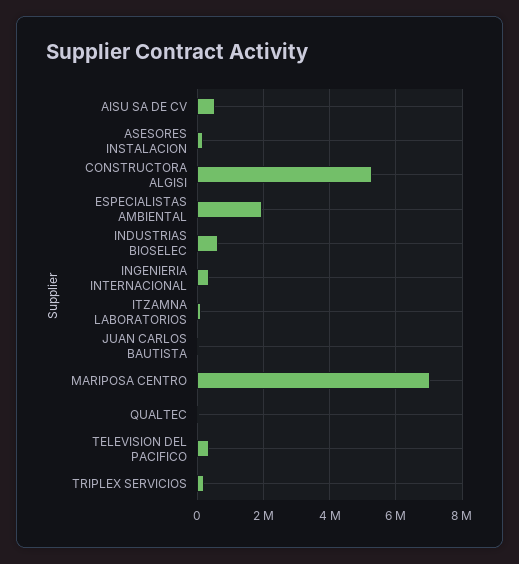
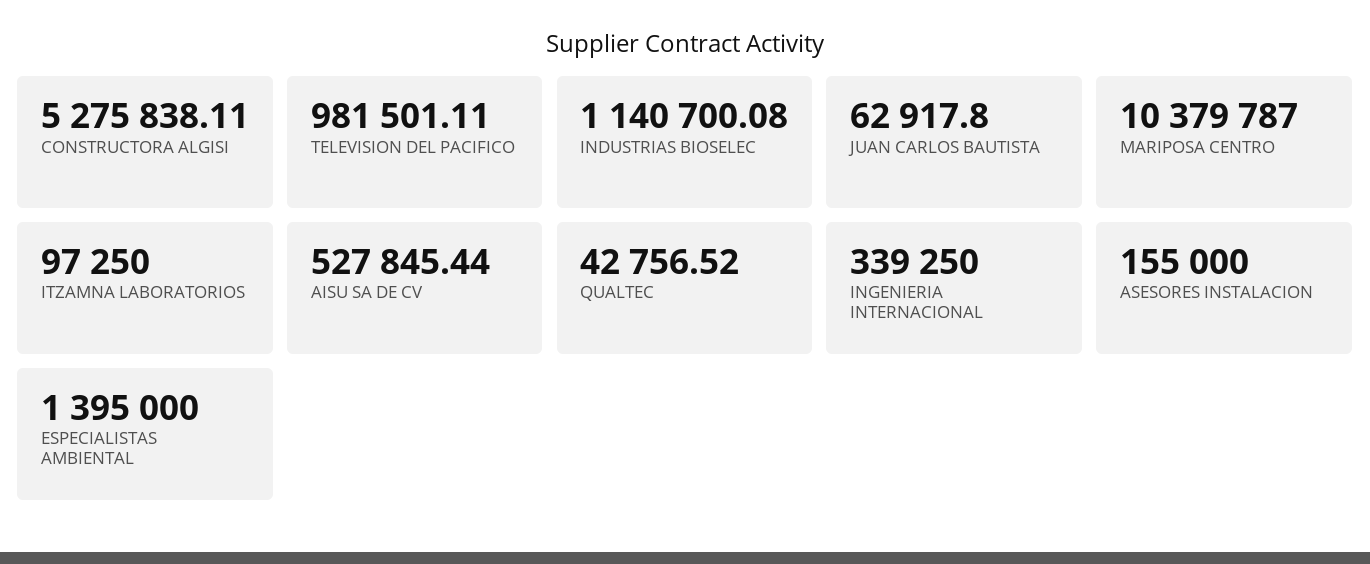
ESPECIALISTAS AMBIENTAL: 2000000 -> 1395000
INDUSTRIAS BIOSELEC: 600000 -> 1140700.08
MARIPOSA CENTRO: 7000000 -> 10379787
TELEVISION DEL PACIFICO: 400000 -> 981501.11
TRIPLEX SERVICIOS: 200000 -> none

